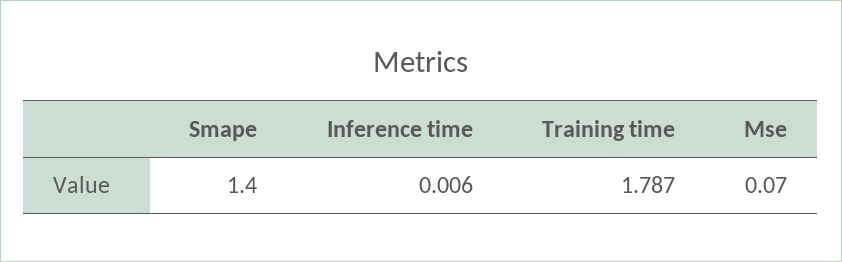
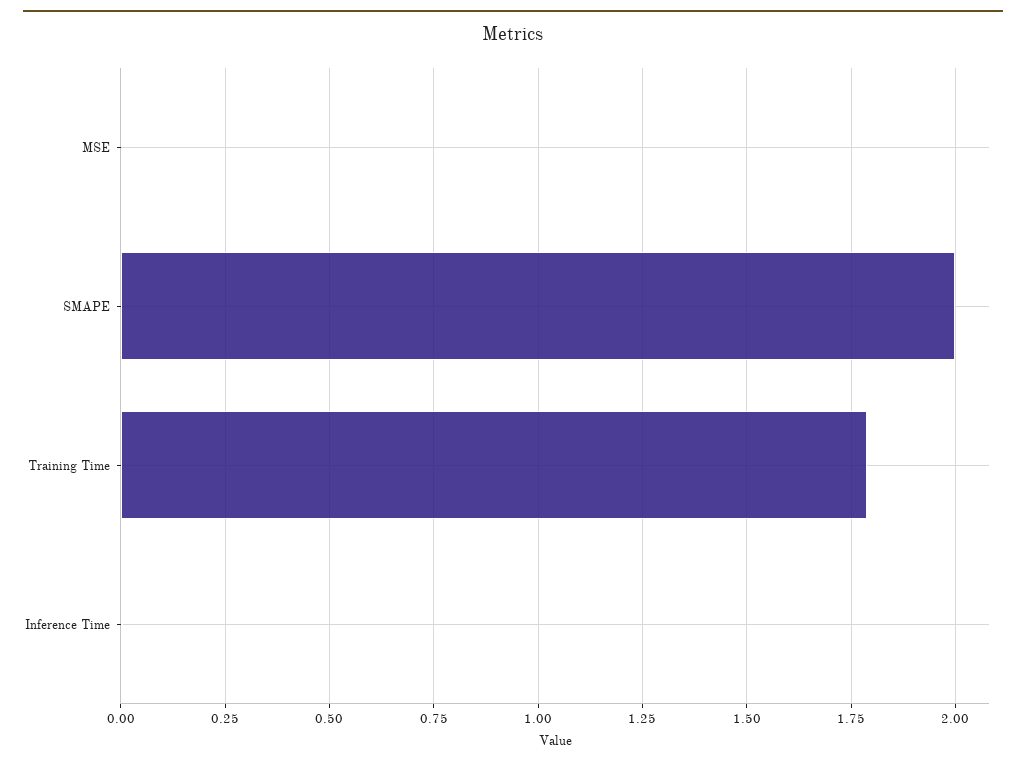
Smape: 1.4 -> 2
Mse: 0.07 -> 0

